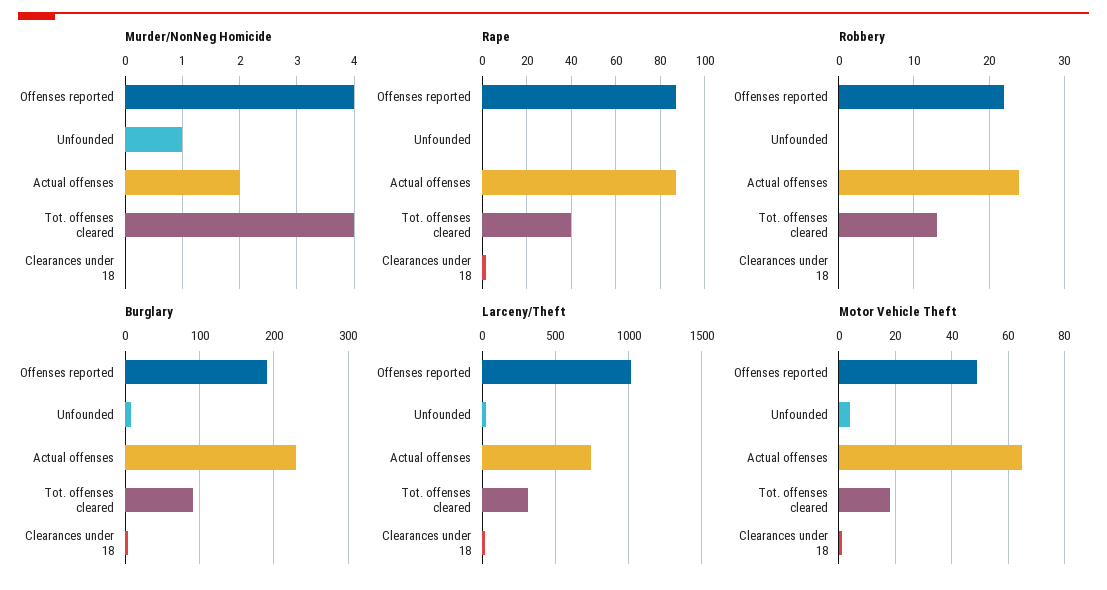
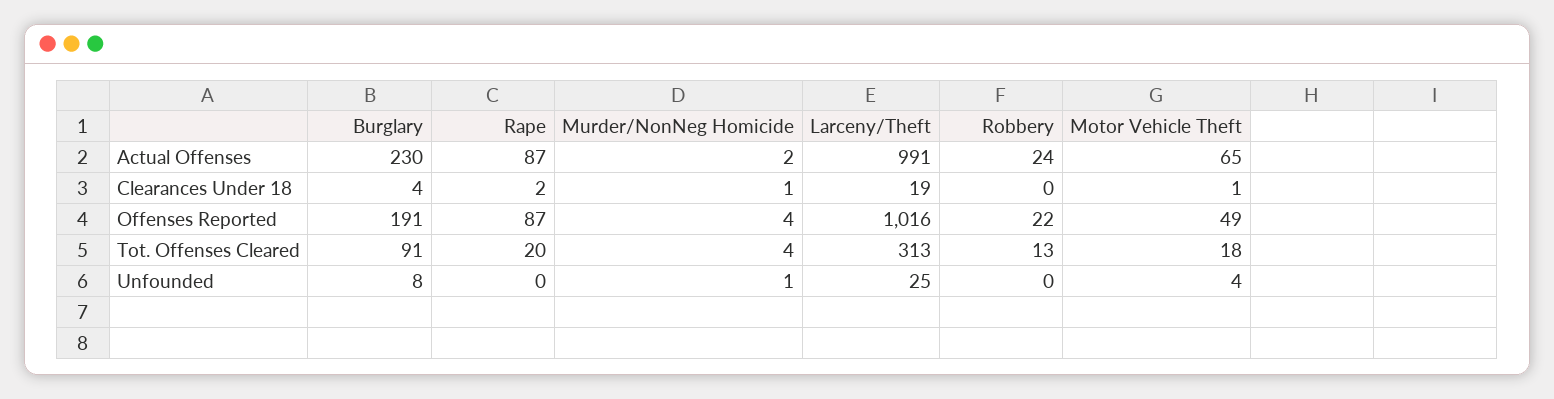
Murder/NonNeg Homicide, Clearances under 18: 0 -> 1
Rape, Tot. offenses cleared: 40 -> 20
Larceny/Theft, Actual offenses: 750 -> 991

